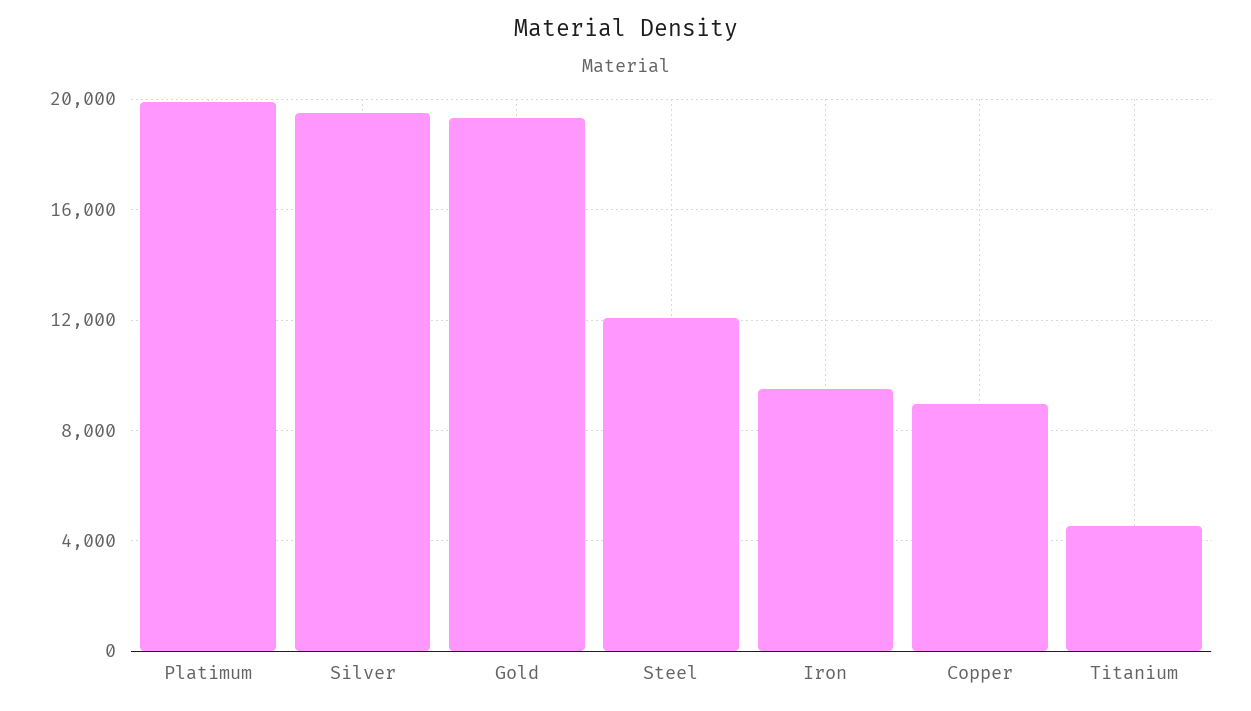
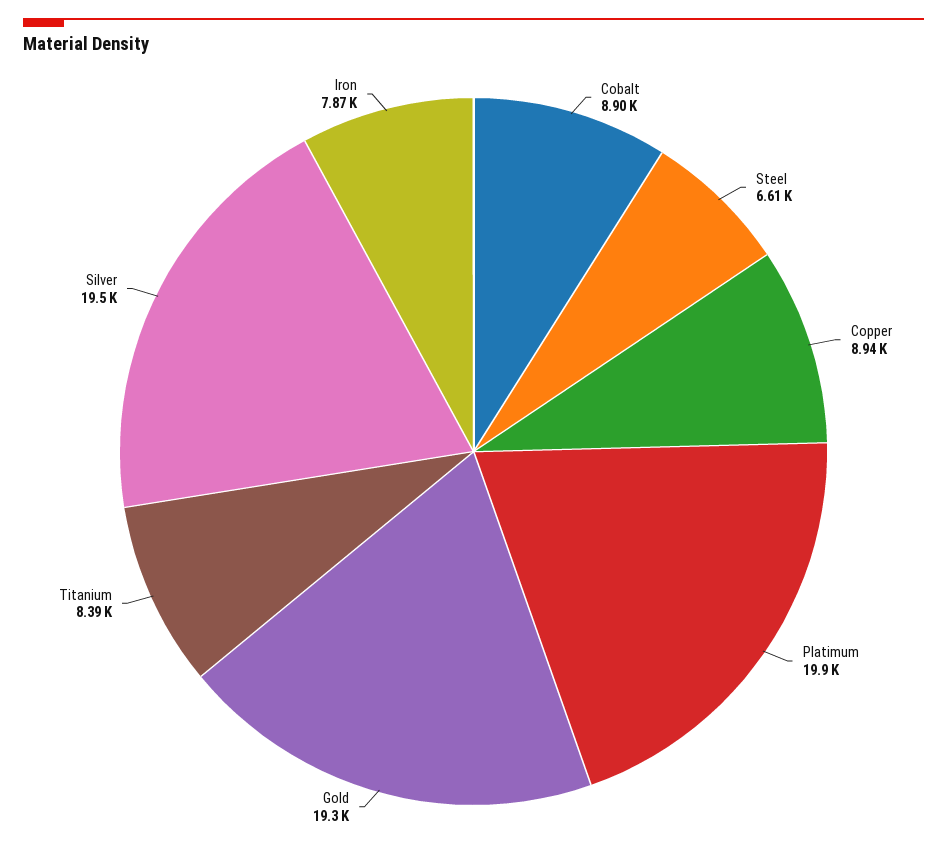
Steel: 12000 -> 6610
Iron: 9500 -> 7870
Titanium: 4500 -> 8390
Cobalt: none -> 8900

